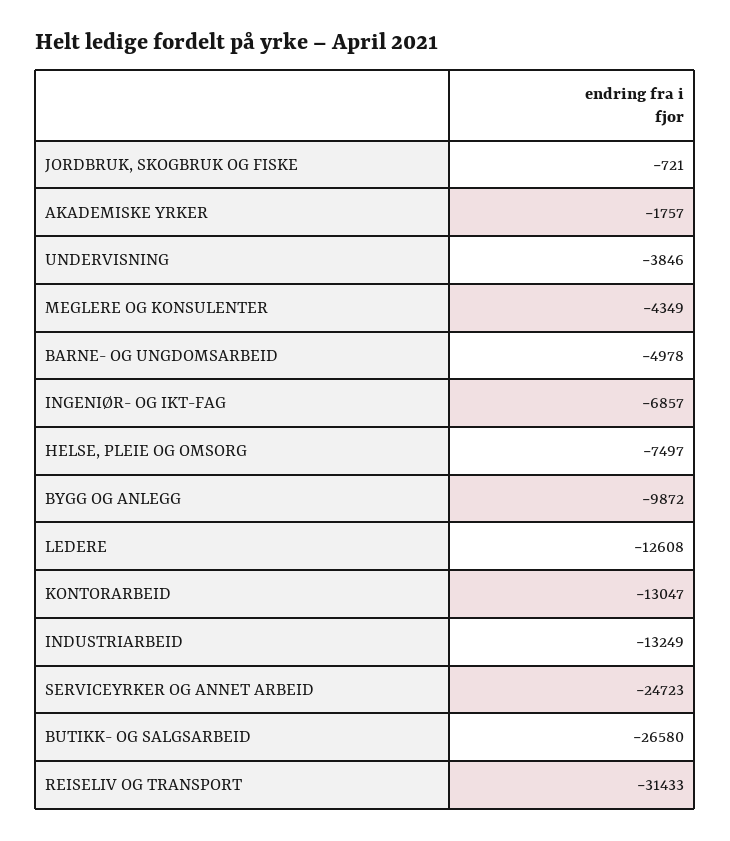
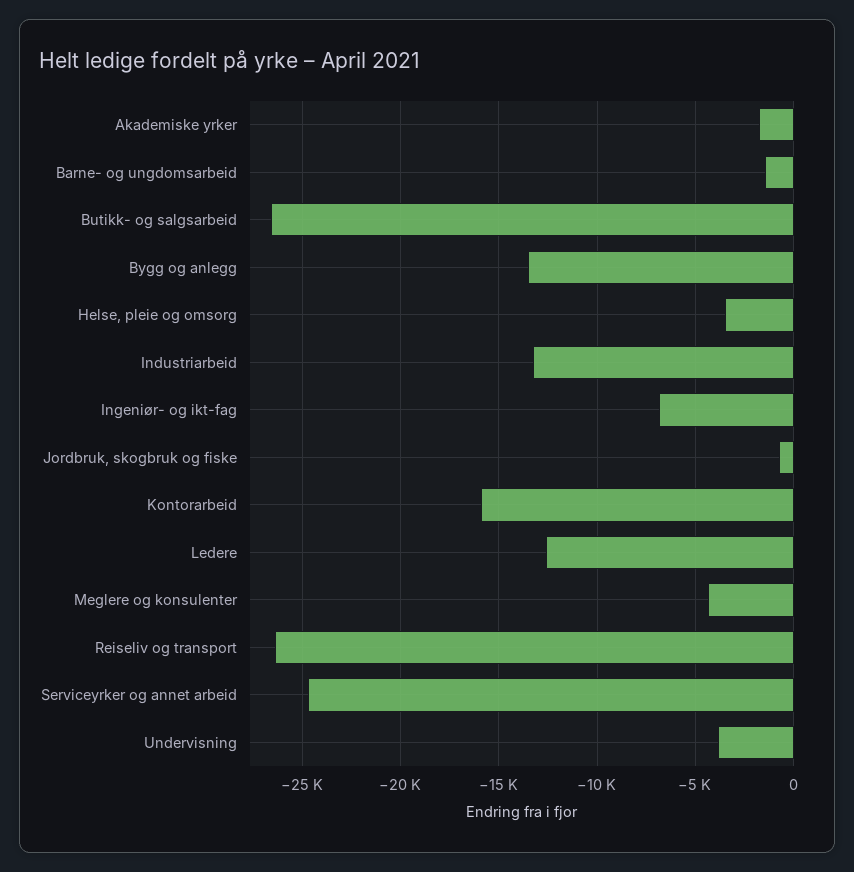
BARNE- OG UNGDOMSARBEID: -4978 -> -1500
HELSE, PLEIE OG OMSORG: -7497 -> -3500
BYGG OG ANLEGG: -9872 -> -13500
KONTORARBEID: -13047 -> -16000
REISELIV OG TRANSPORT: -31433 -> -26500

